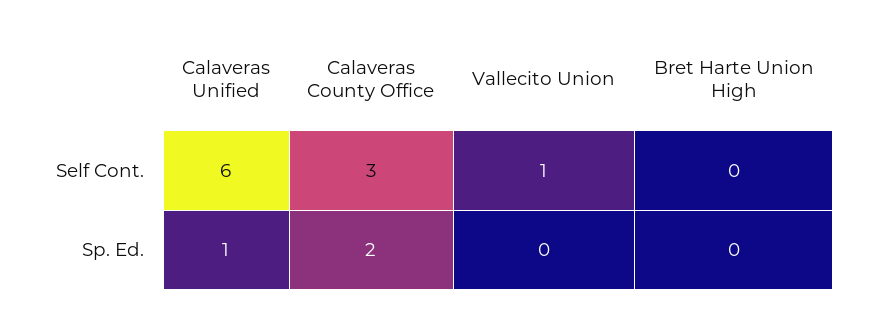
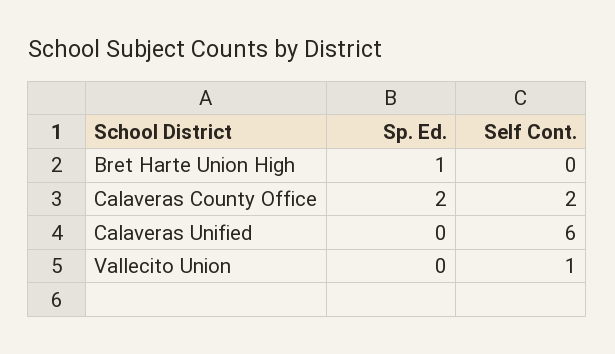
Calaveras County Office, Self Cont.: 3 -> 2
Calaveras Unified, Sp. Ed.: 1 -> 0
Bret Harte Union High, Sp. Ed.: 0 -> 1

